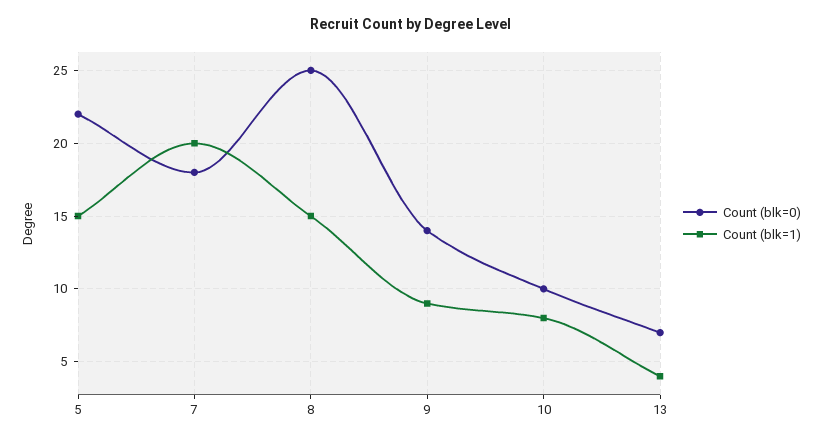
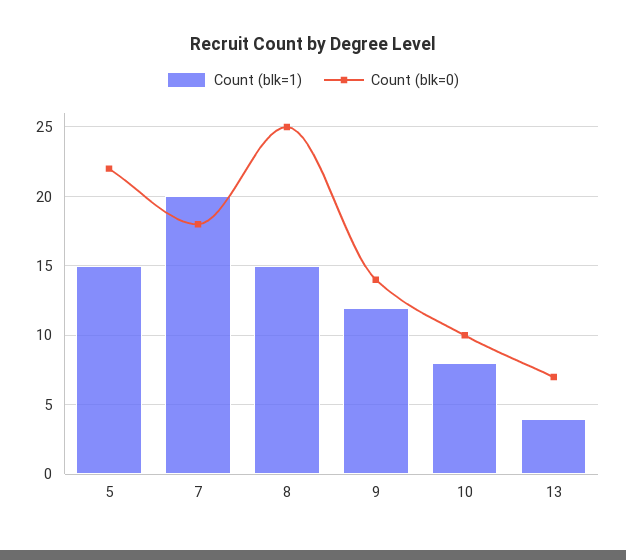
Count (blk=1), 9: 9 -> 12

